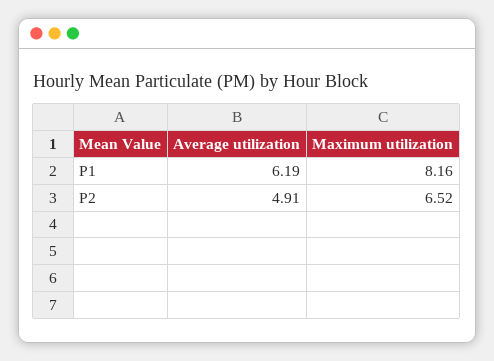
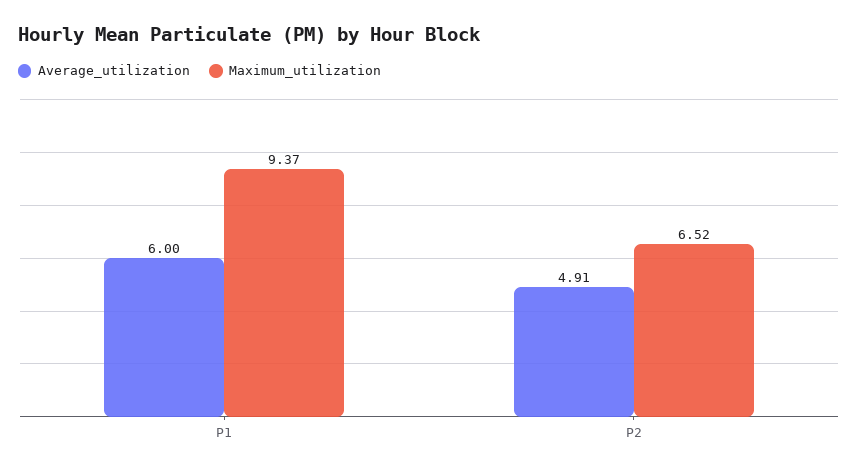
Average utilization, P1: 6.19 -> 6
Maximum utilization, P1: 8.16 -> 9.37

